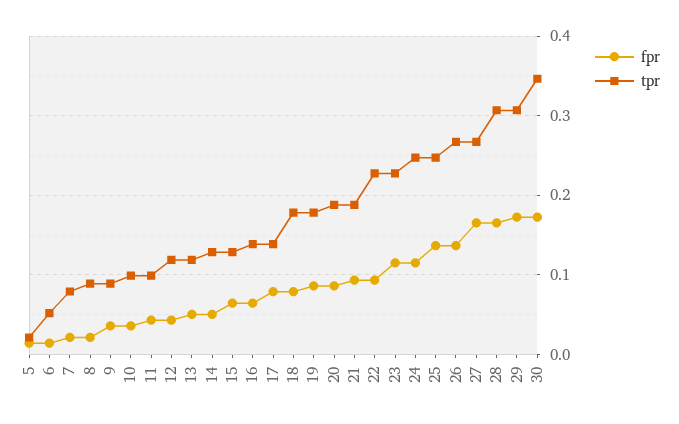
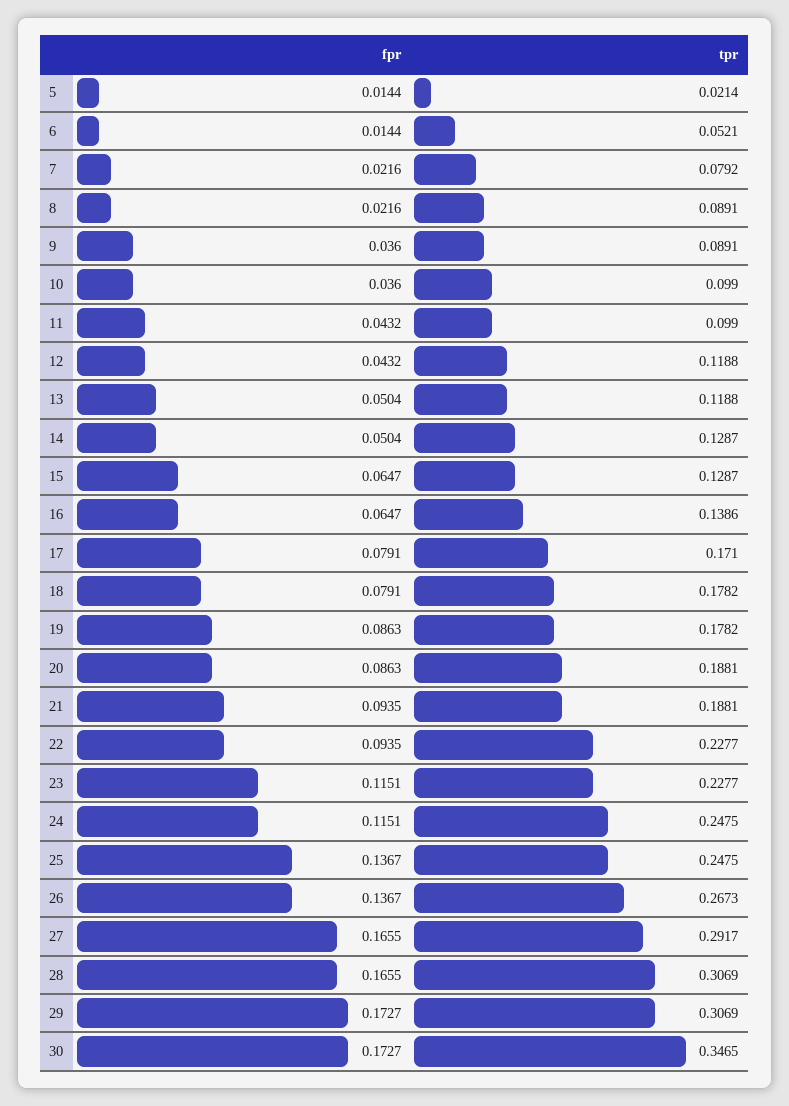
tpr, 17: 0.14 -> 0.171
tpr, 27: 0.27 -> 0.2917

